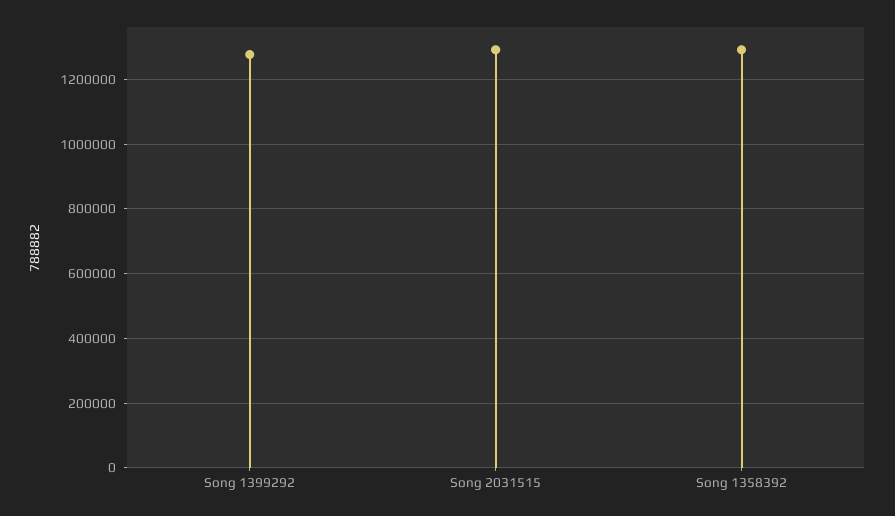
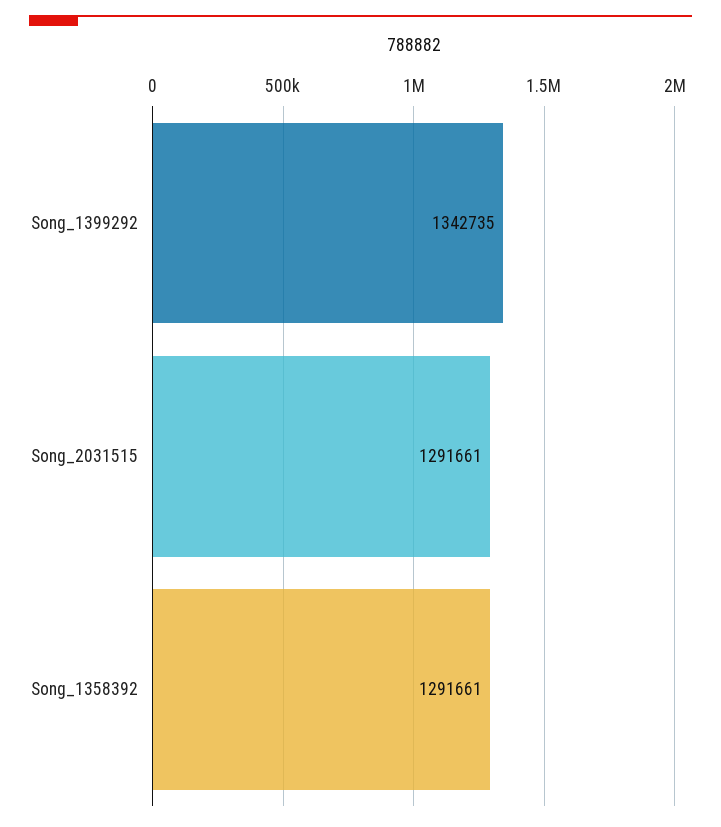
Song 1399292: 1280000 -> 1342735

